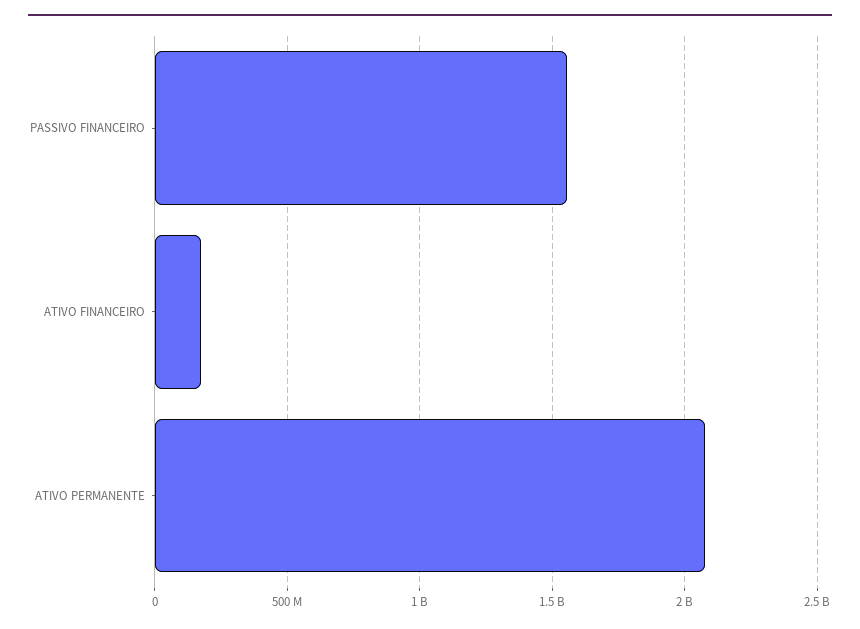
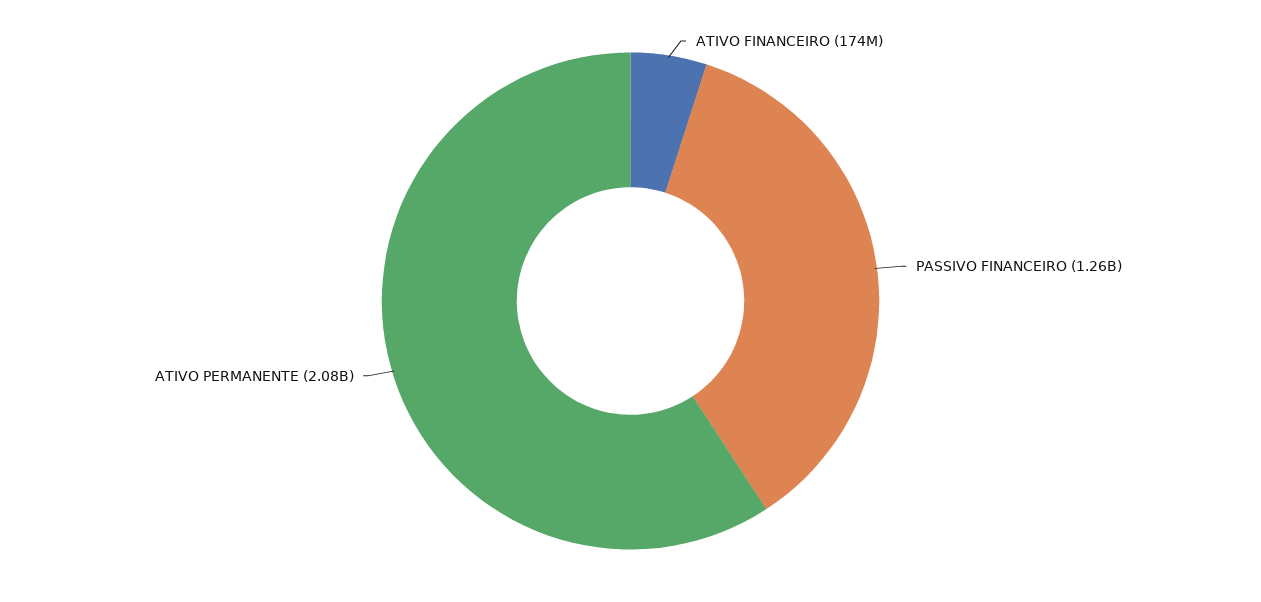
PASSIVO FINANCEIRO: 1550000000 -> 1260000000

